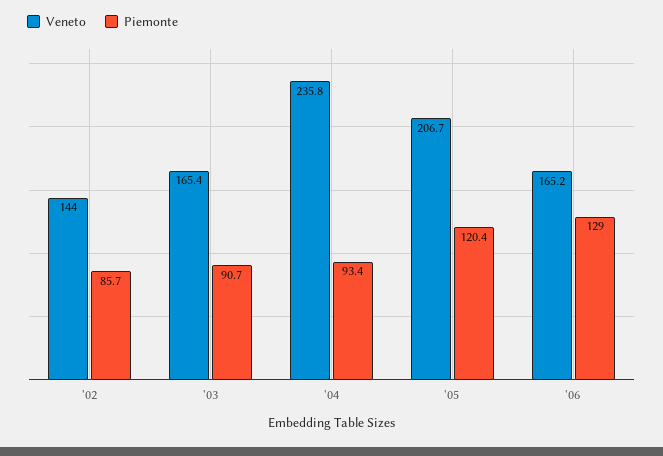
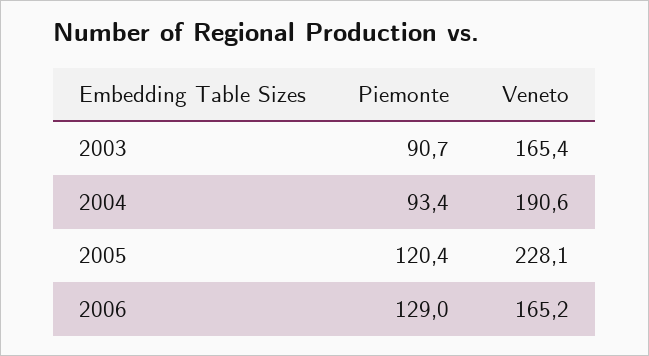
Veneto, '02: 144 -> none
Piemonte, '02: 85.7 -> none
Veneto, '04: 235.8 -> 190.6
Veneto, '05: 206.7 -> 228.1

